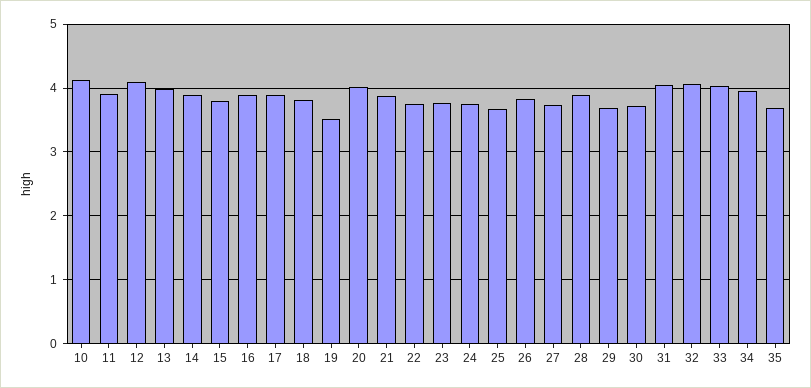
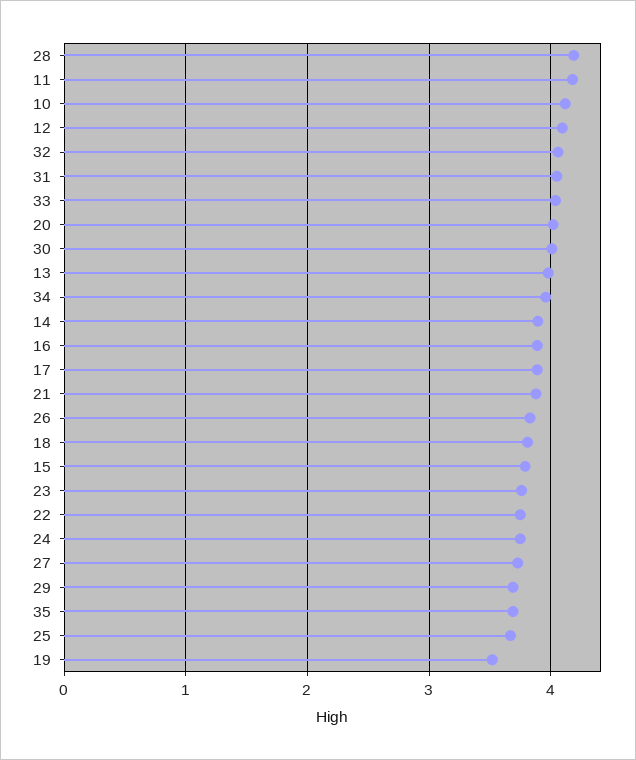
11: 3.9 -> 4.2
28: 3.9 -> 4.2
30: 3.7 -> 4

